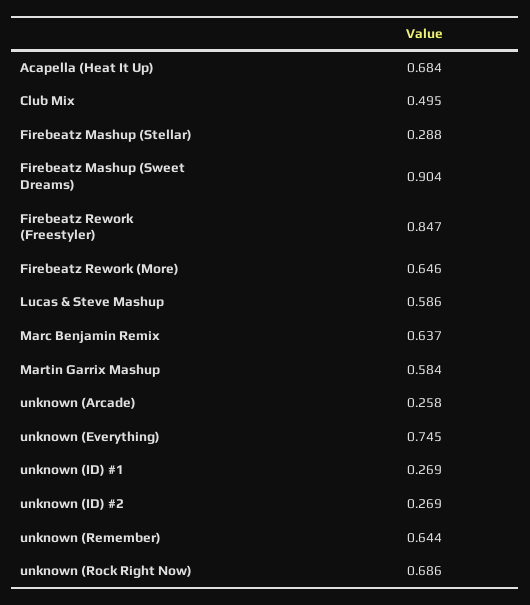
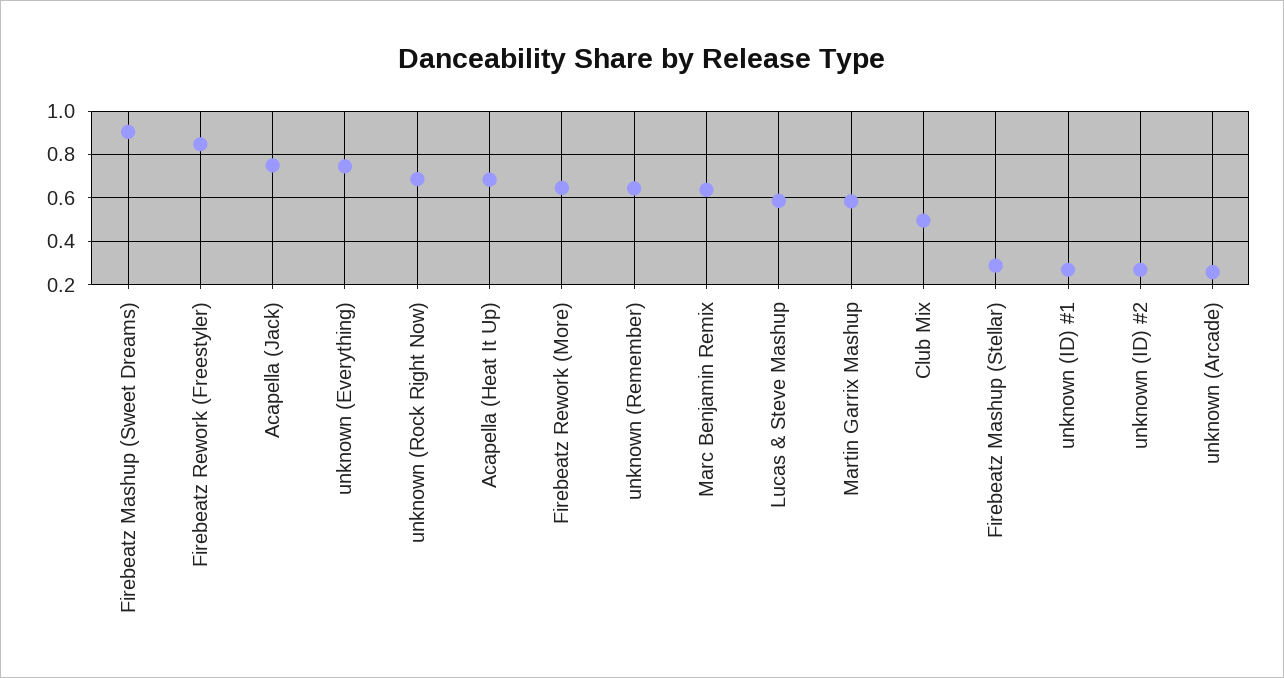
Acapella (Jack): none -> 0.75

